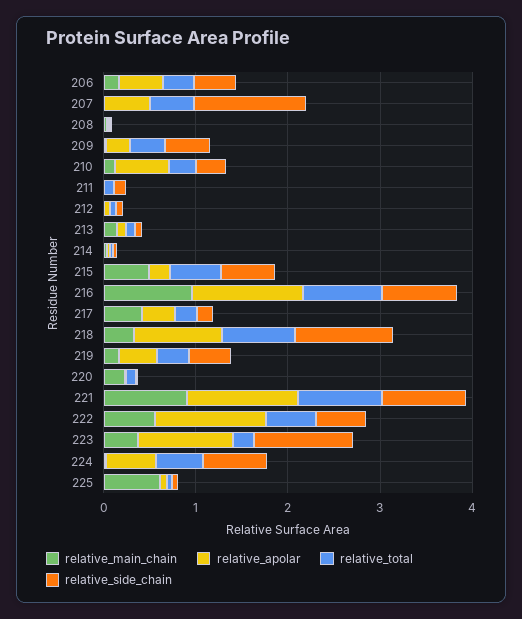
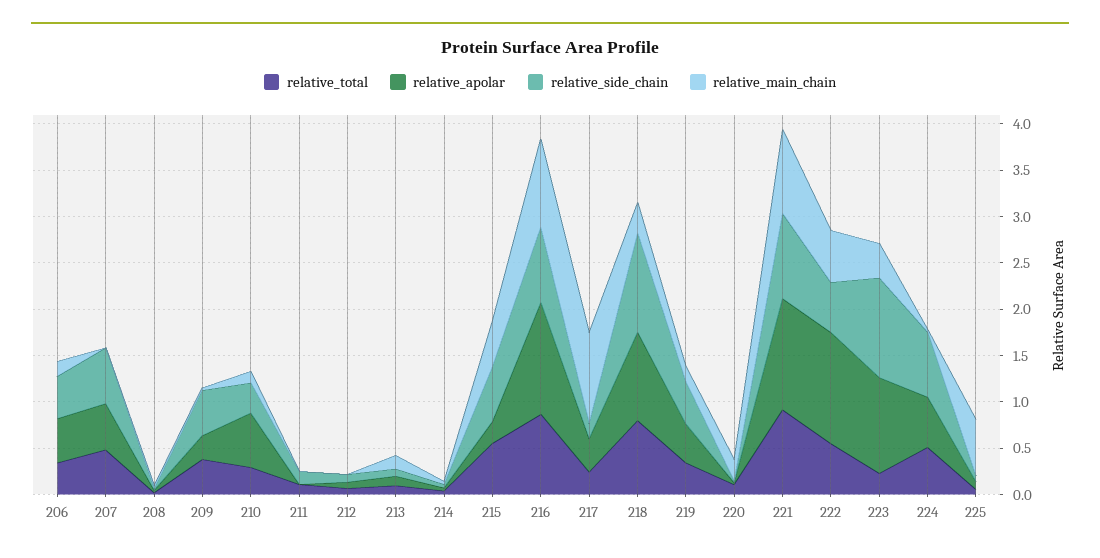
relative_side_chain, 207: 1.2 -> 0.6
relative_main_chain, 217: 0.4 -> 1

